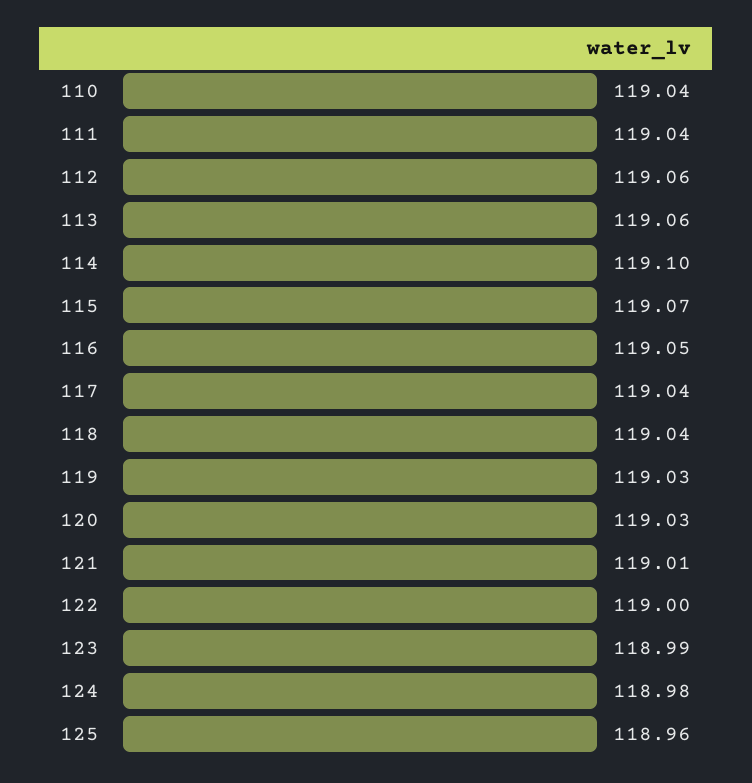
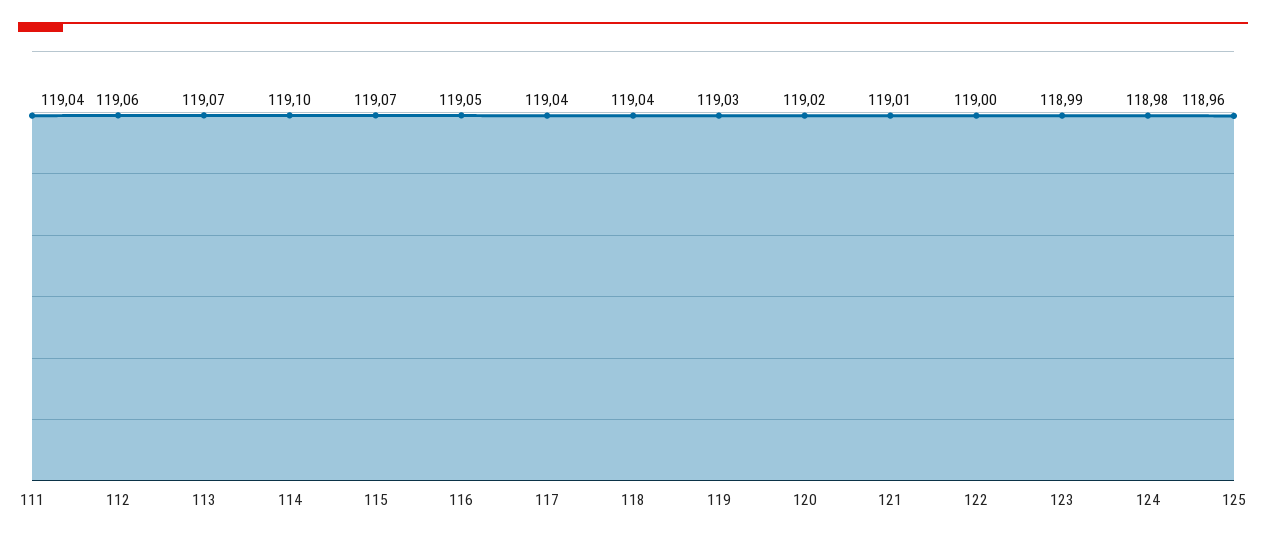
110: 119.04 -> none
113: 119.06 -> 119.07
120: 119.03 -> 119.02

